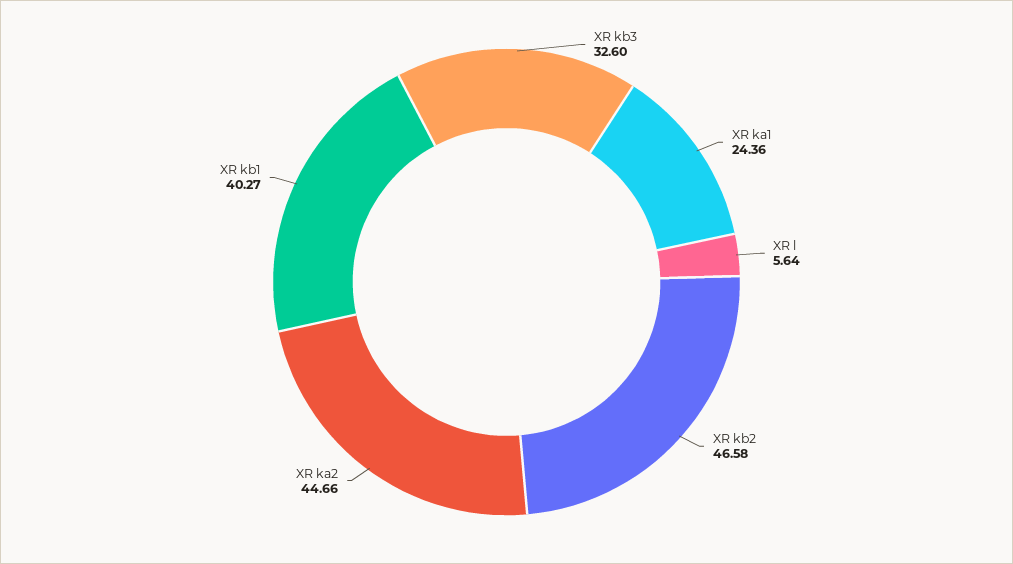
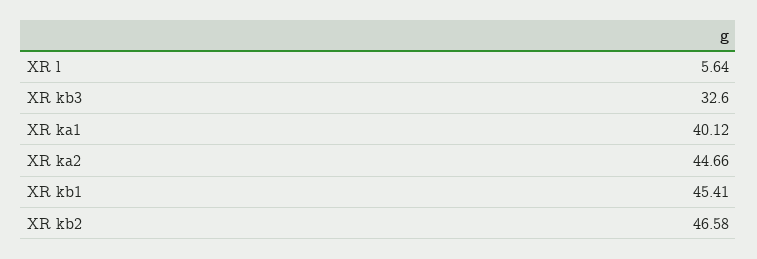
XR ka1: 24.36 -> 40.12
XR kb1: 40.27 -> 45.41

